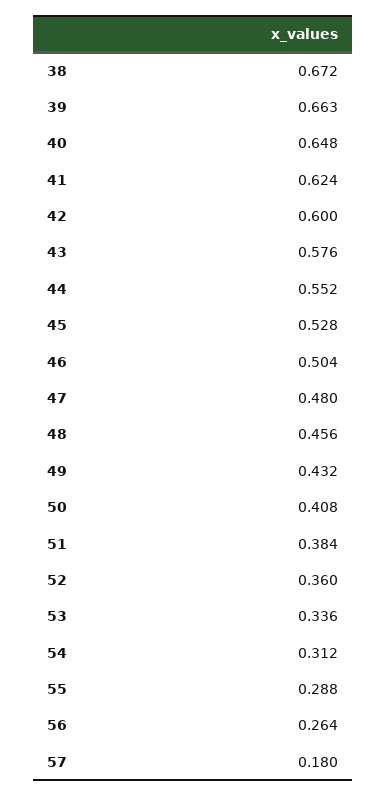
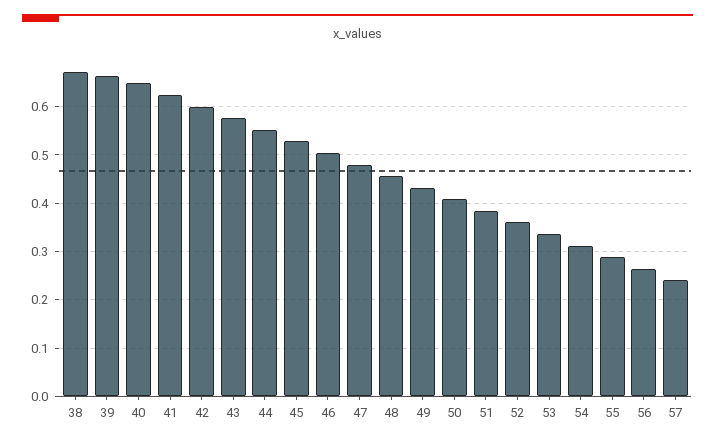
57: 0.18 -> 0.24

